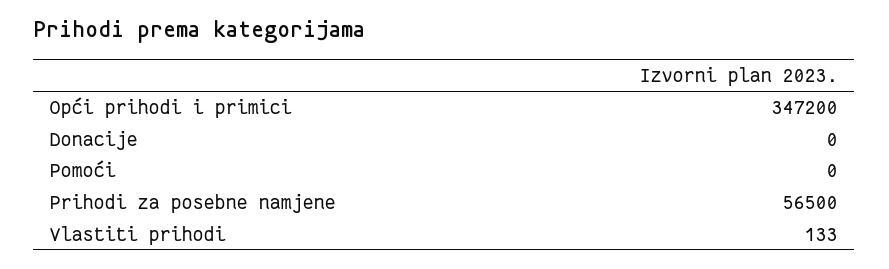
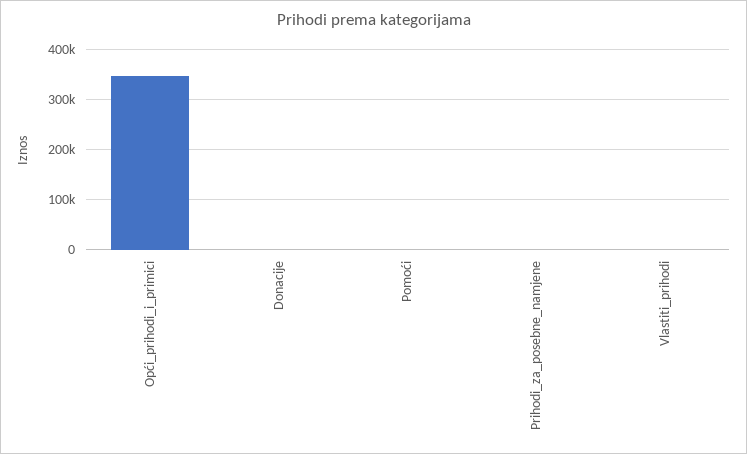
Prihodi za posebne namjene: 56500 -> 0

